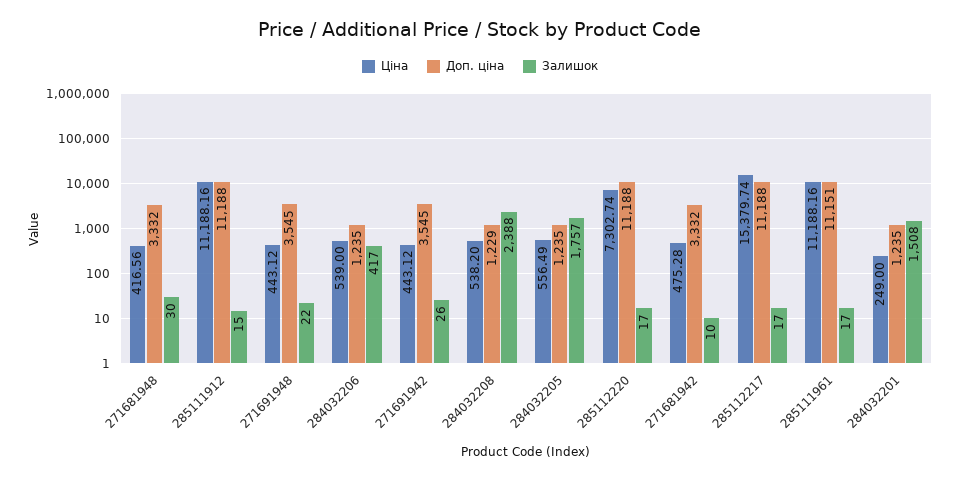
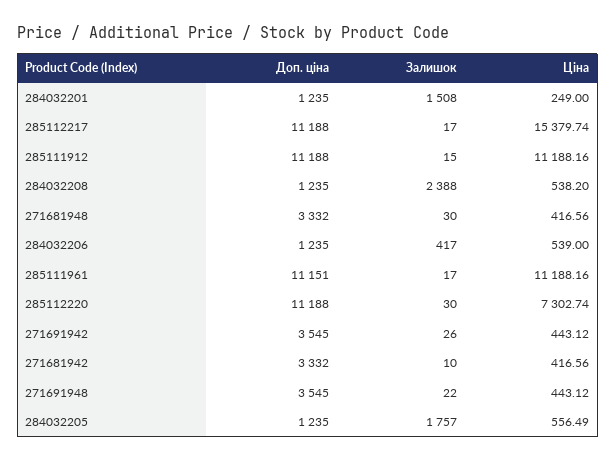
Доп. ціна, 284032208: 1229 -> 1235
Залишок, 285112220: 17 -> 30
Ціна, 271681942: 475.28 -> 416.56

